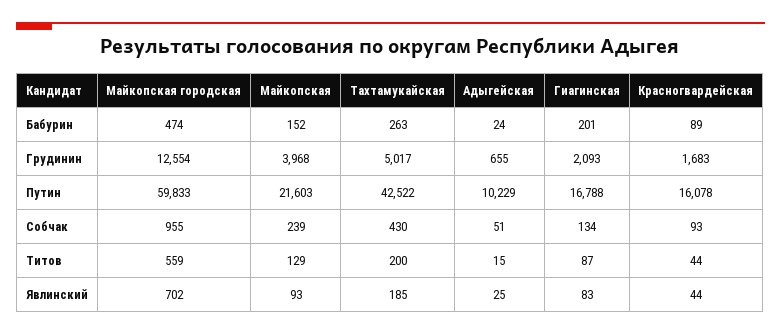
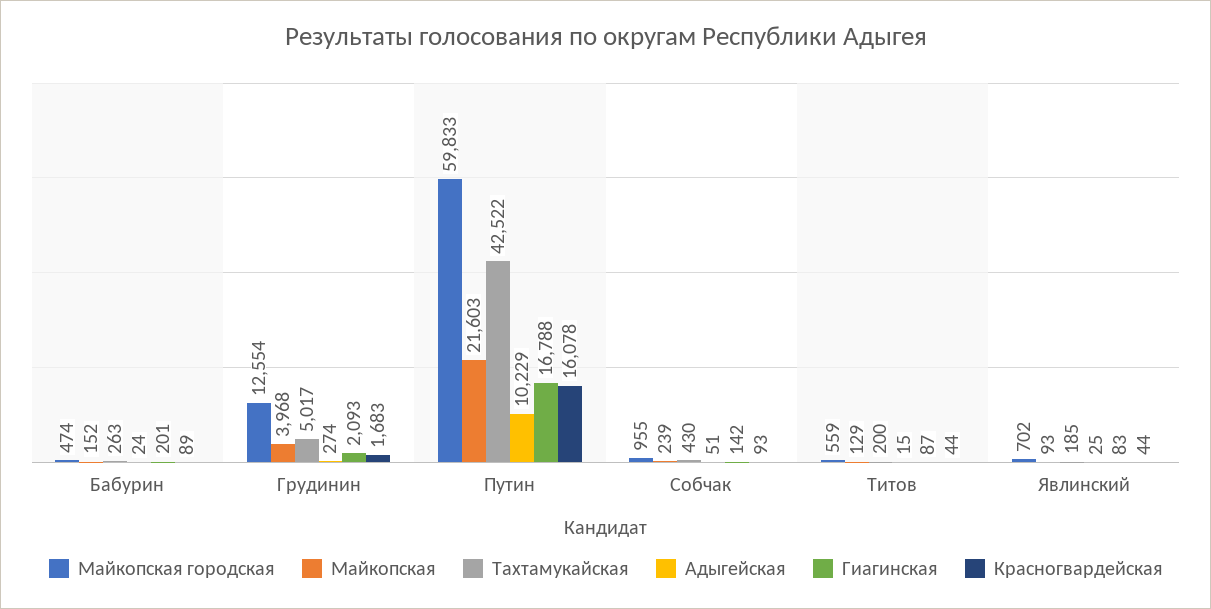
Адыгейская, Грудинин: 655 -> 274
Гиагинская, Собчак: 134 -> 142

